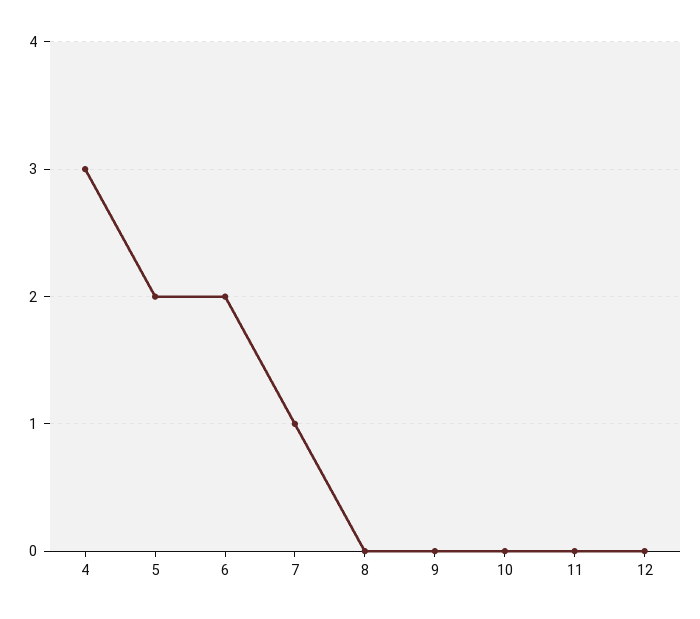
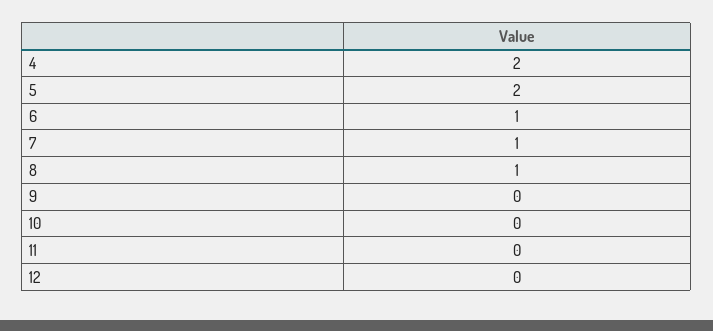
4: 3 -> 2
6: 2 -> 1
8: 0 -> 1

